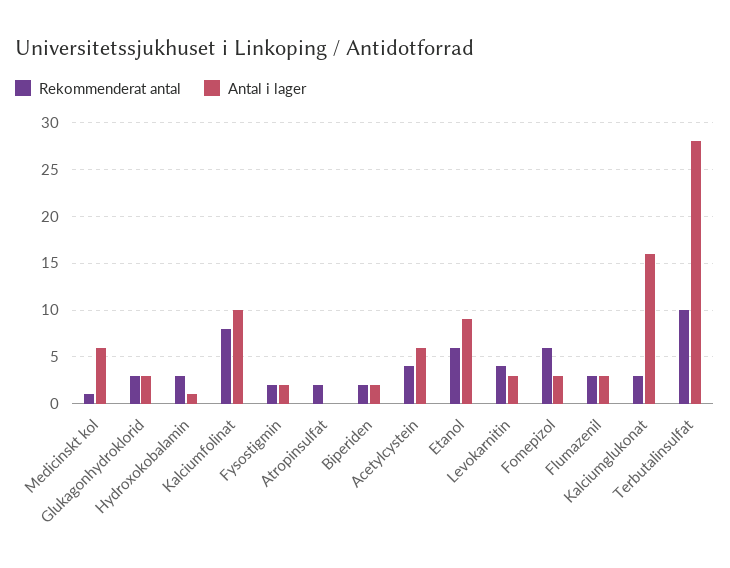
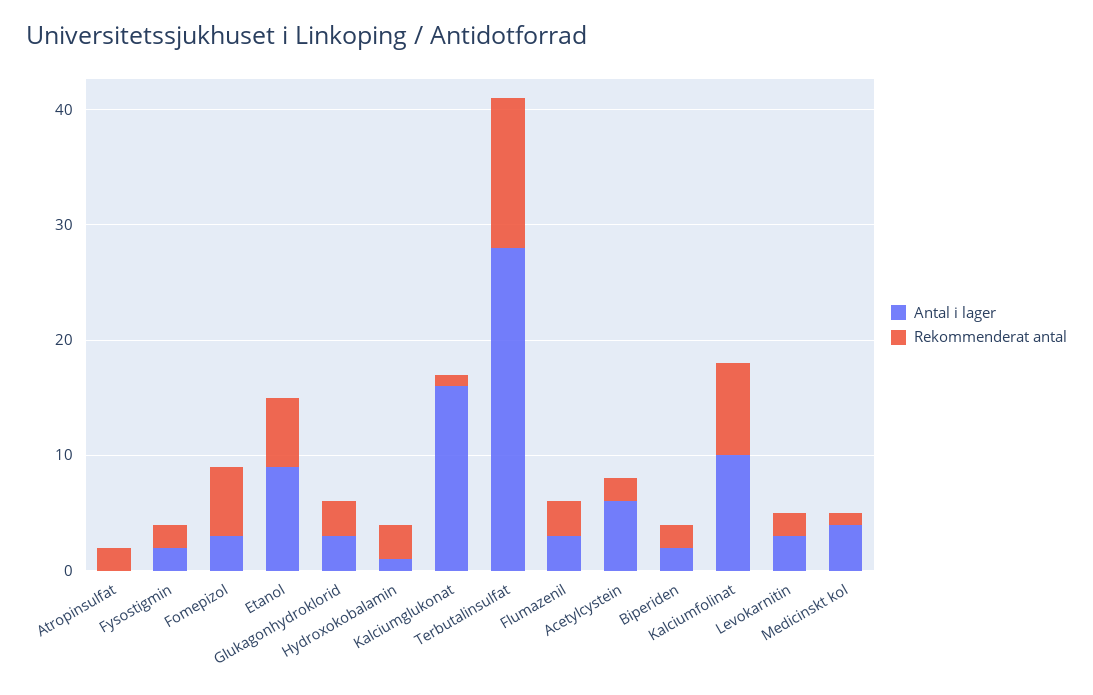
Antal i lager, Medicinskt kol: 6 -> 4
Rekommenderat antal, Acetylcystein: 4 -> 2
Rekommenderat antal, Levokarnitin: 4 -> 2
Rekommenderat antal, Kalciumglukonat: 3 -> 1
Rekommenderat antal, Terbutalinsulfat: 10 -> 13

